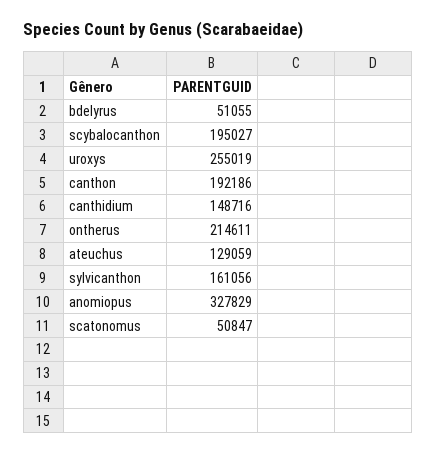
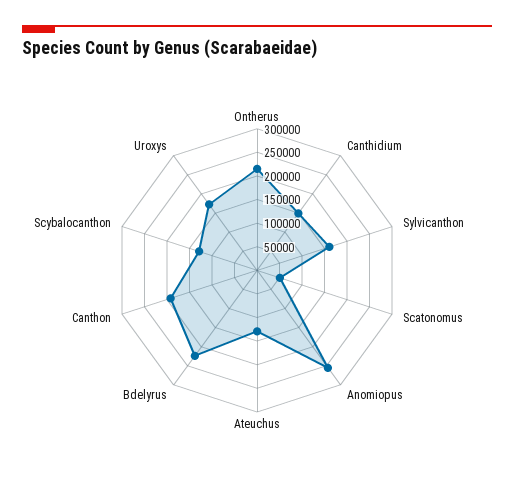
bdelyrus: 51055 -> 225000
scybalocanthon: 195027 -> 125000
uroxys: 255019 -> 175000
anomiopus: 327829 -> 250000

